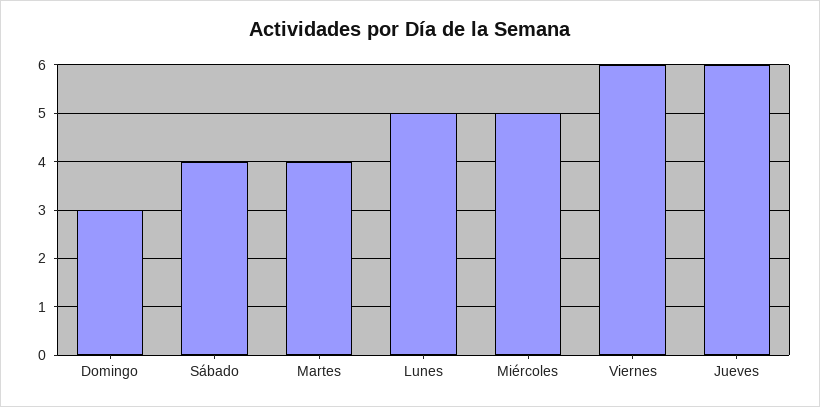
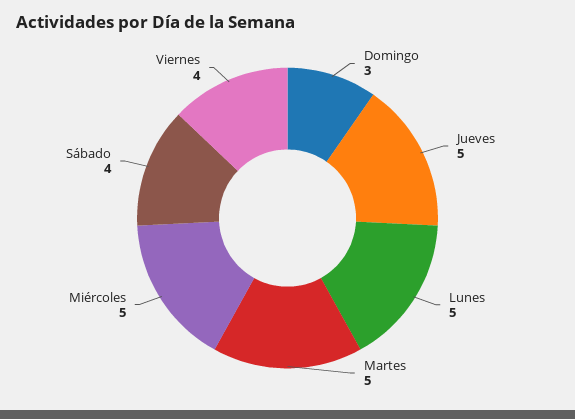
Martes: 4 -> 5
Viernes: 6 -> 4
Jueves: 6 -> 5

